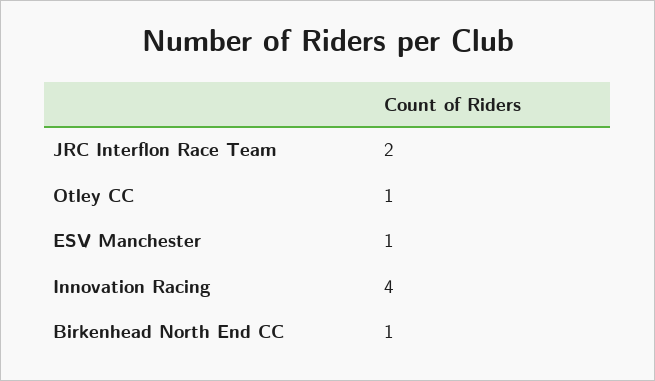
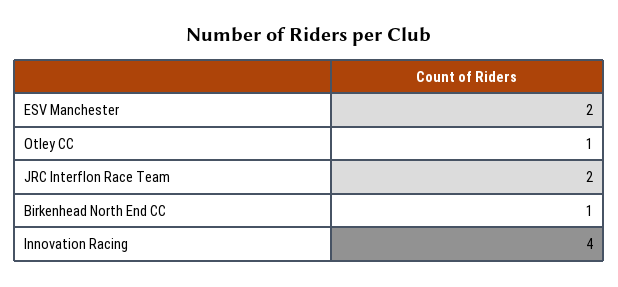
ESV Manchester: 1 -> 2

